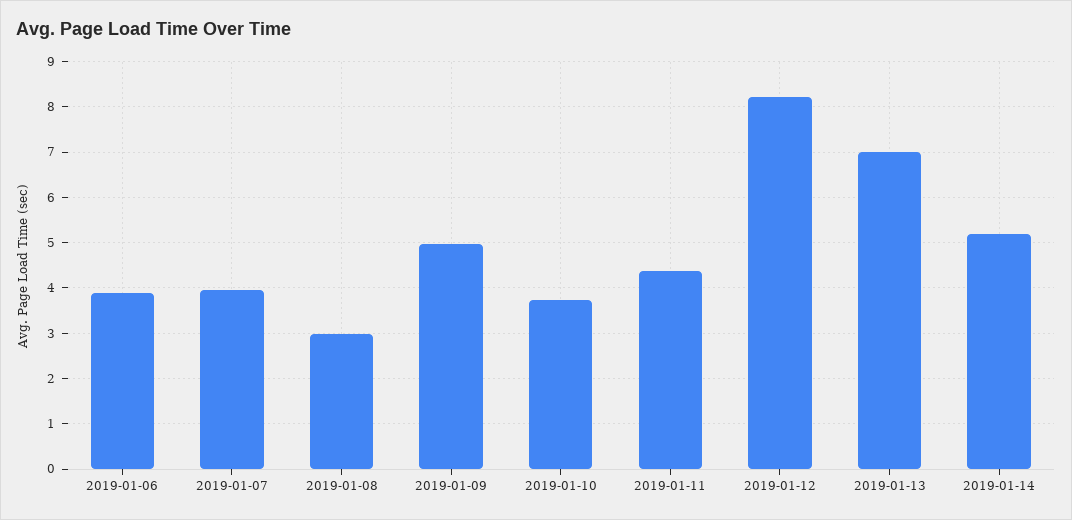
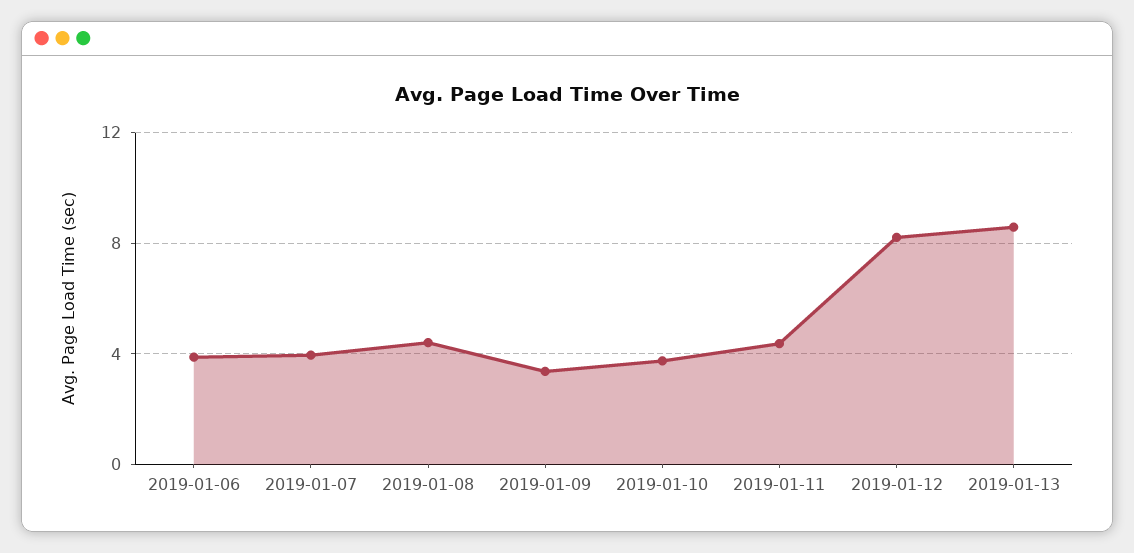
2019-01-08: 3 -> 4.5
2019-01-09: 5 -> 3.5
2019-01-13: 7 -> 8.5
2019-01-14: 5.2 -> none

